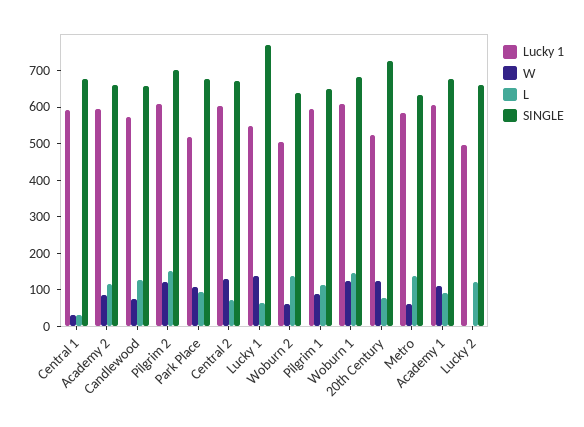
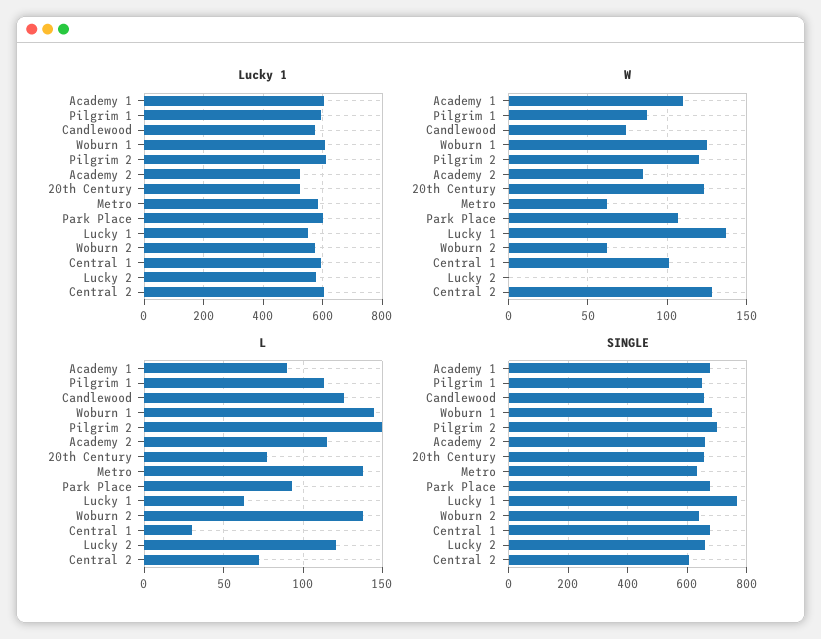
W, Central 1: 25 -> 100
Lucky 1, Academy 2: 600 -> 525
Lucky 1, Park Place: 525 -> 600
SINGLE, Central 2: 675 -> 600
Lucky 1, Woburn 2: 500 -> 575
SINGLE, 20th Century: 725 -> 650
Lucky 1, Lucky 2: 500 -> 575

